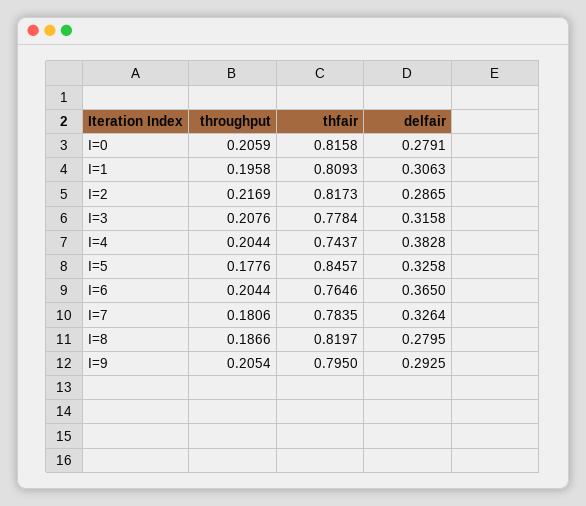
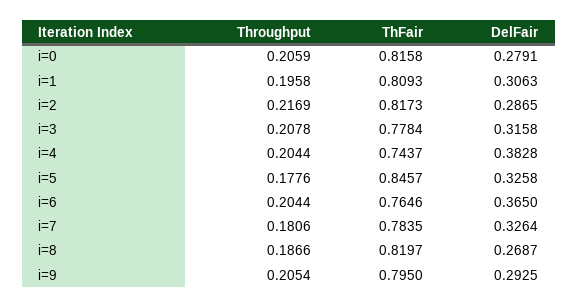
throughput, I=3: 0.2076 -> 0.2078
delfair, I=8: 0.2795 -> 0.2687

